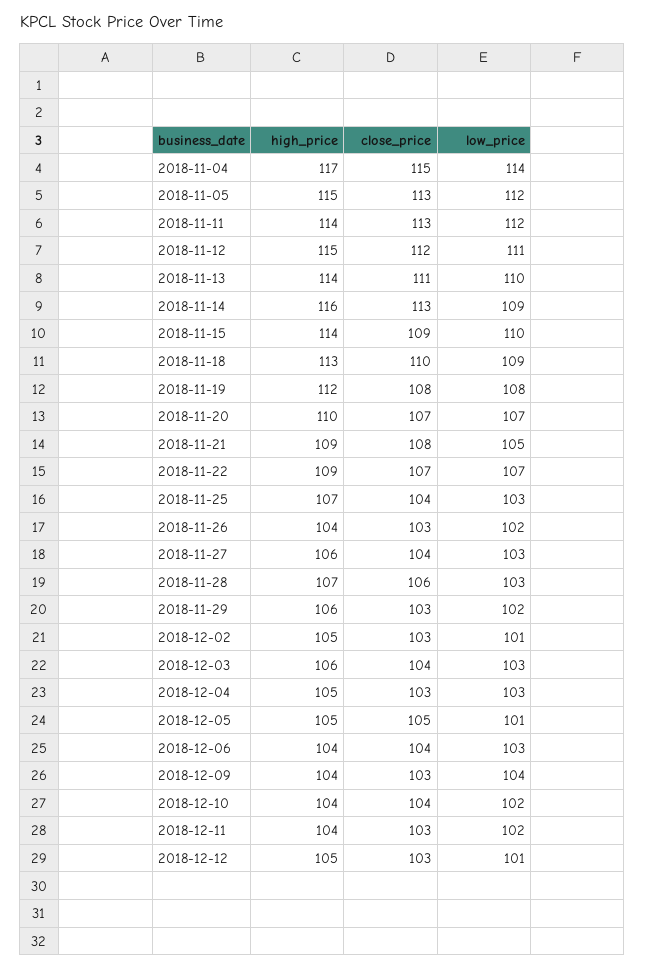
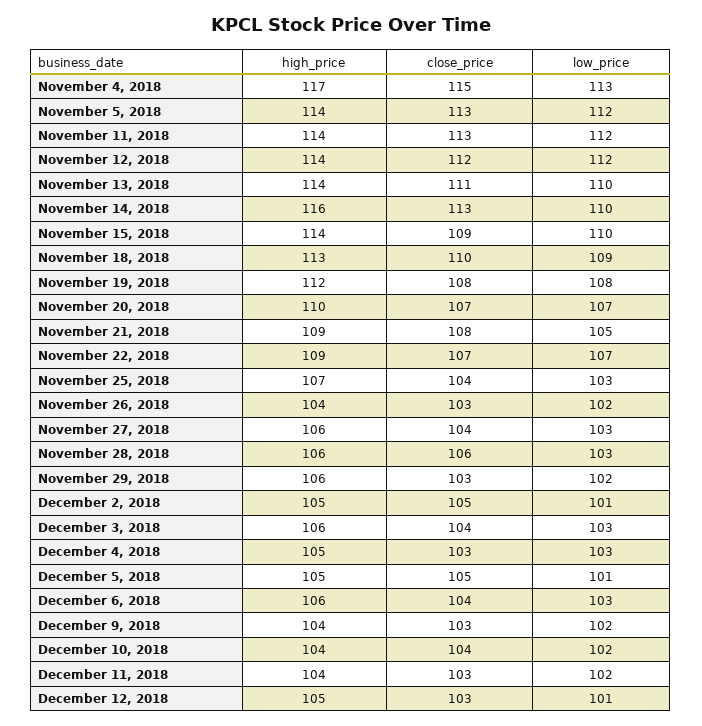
low_price, 2018-11-04: 114 -> 113
high_price, 2018-11-05: 115 -> 114
high_price, 2018-11-12: 115 -> 114
low_price, 2018-11-12: 111 -> 112
low_price, 2018-11-14: 109 -> 110
high_price, 2018-11-28: 107 -> 106
close_price, 2018-12-02: 103 -> 105
high_price, 2018-12-06: 104 -> 106
low_price, 2018-12-09: 104 -> 102

